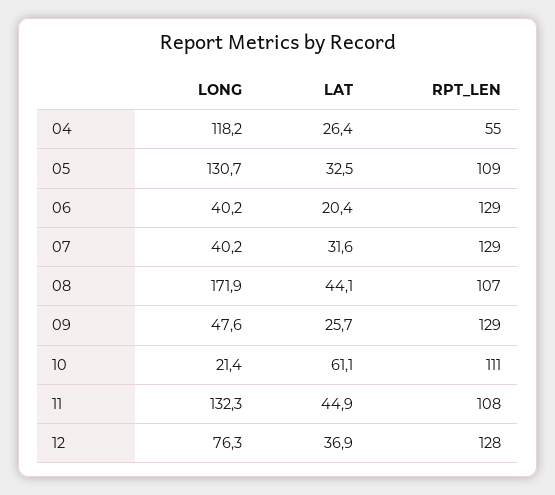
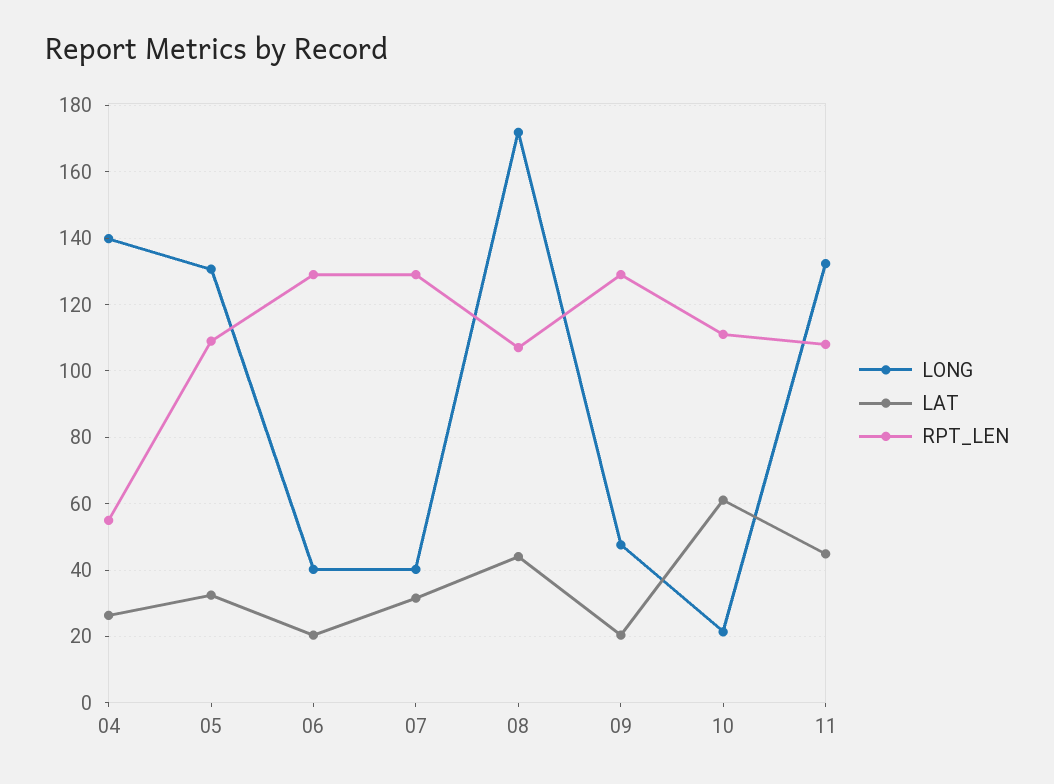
LONG, 04: 118.2 -> 140
LAT, 09: 25.7 -> 20
LONG, 12: 76.3 -> none
LAT, 12: 36.9 -> none
RPT_LEN, 12: 128 -> none

